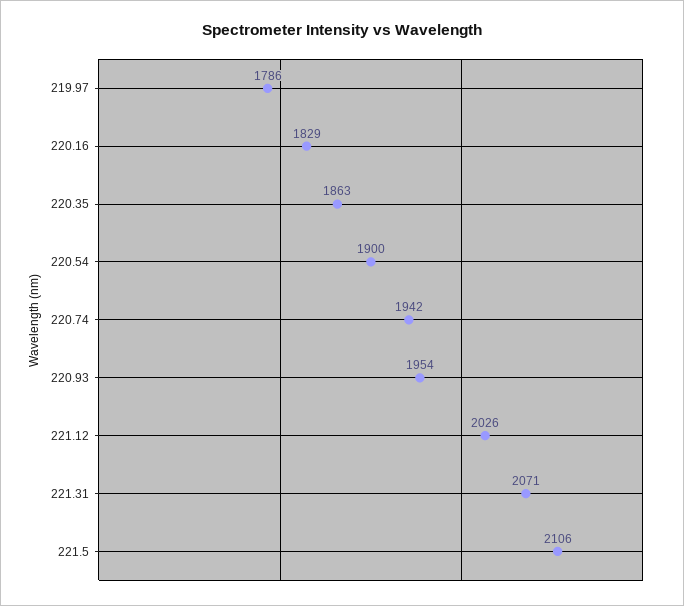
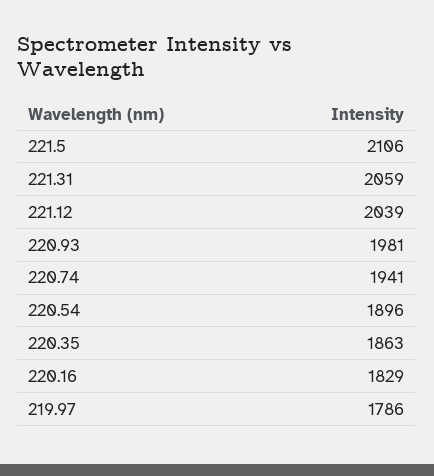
220.54: 1900 -> 1896
220.74: 1942 -> 1941
220.93: 1954 -> 1981
221.12: 2026 -> 2039
221.31: 2071 -> 2059

